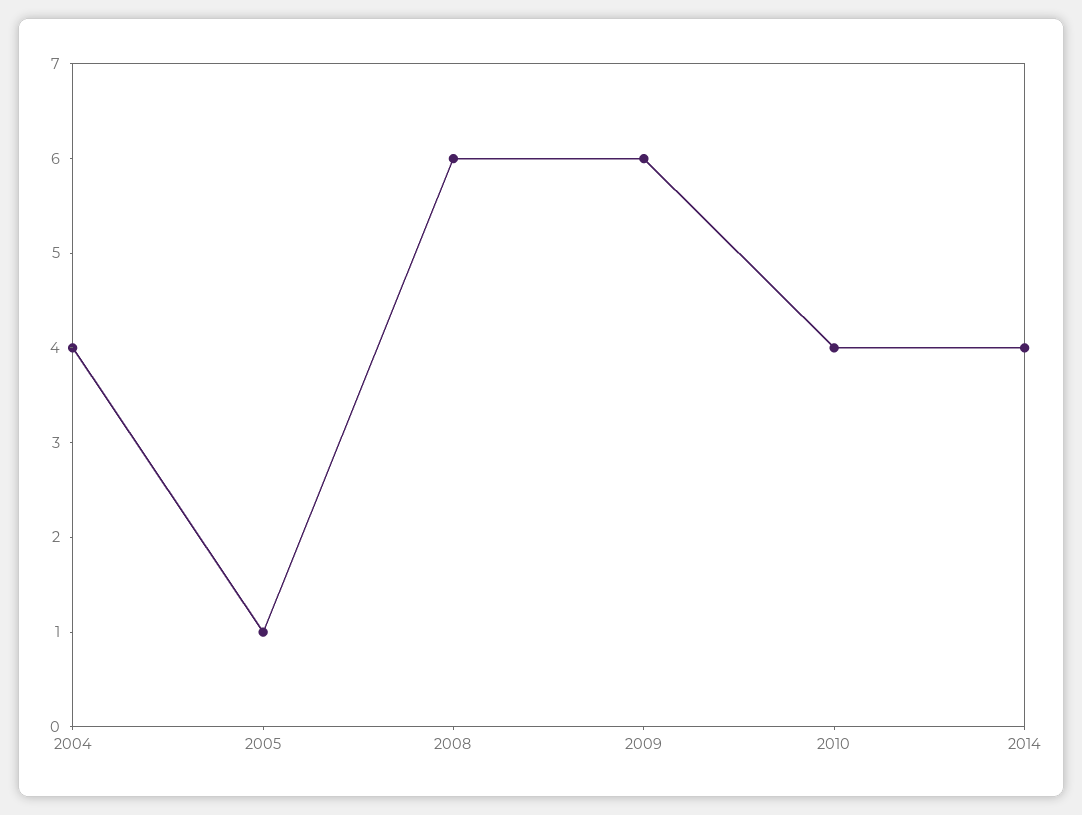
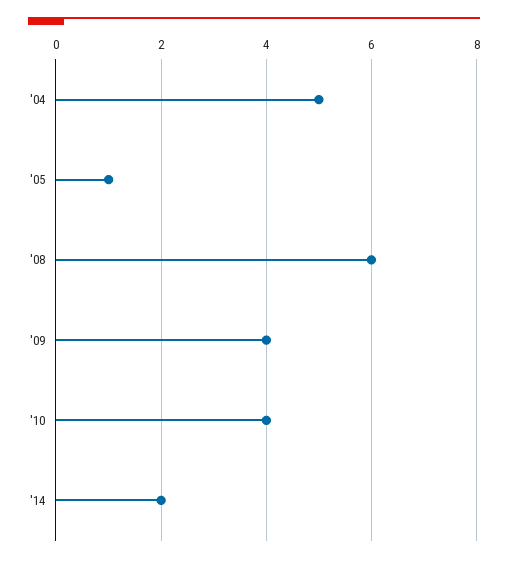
2004: 4 -> 5
2009: 6 -> 4
2014: 4 -> 2

